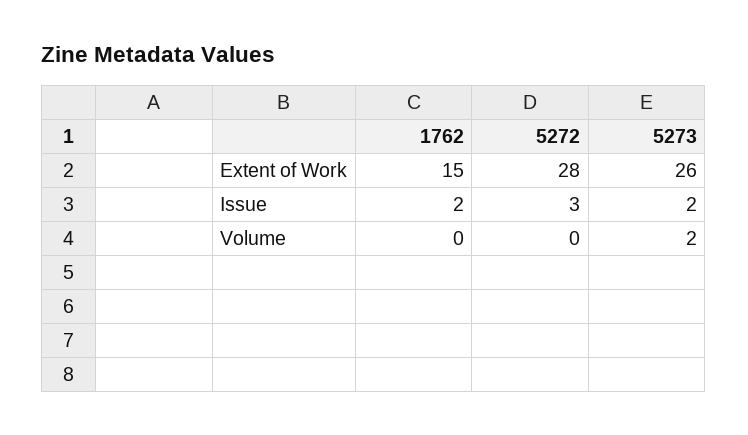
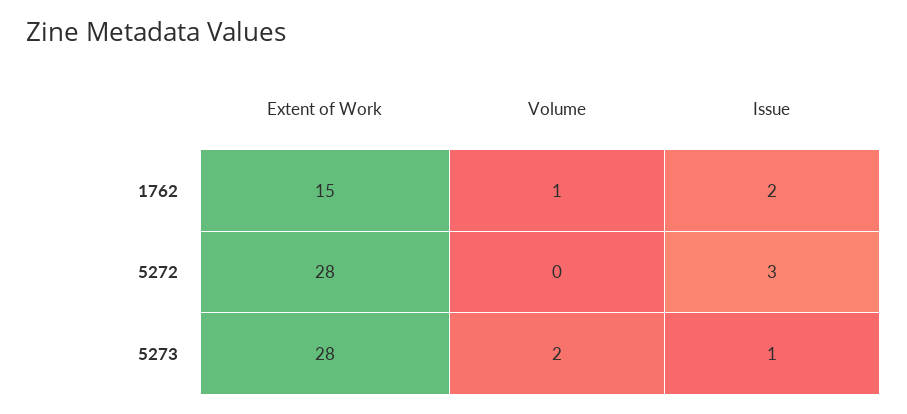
5273, Extent of Work: 26 -> 28
5273, Issue: 2 -> 1
1762, Volume: 0 -> 1

